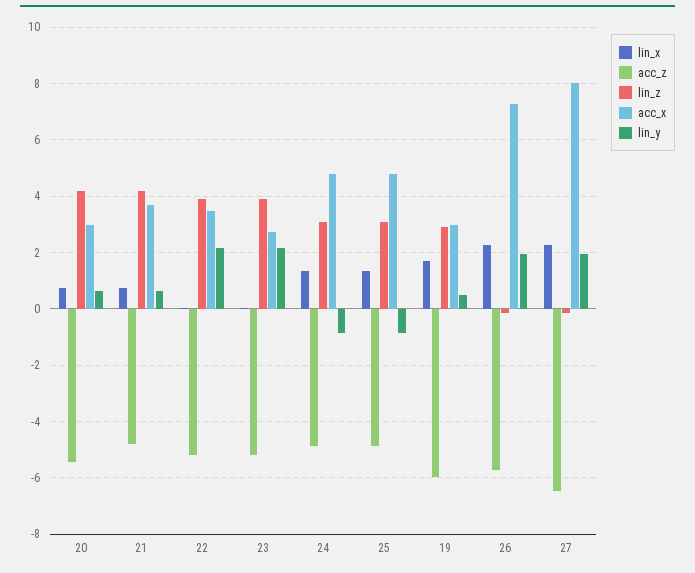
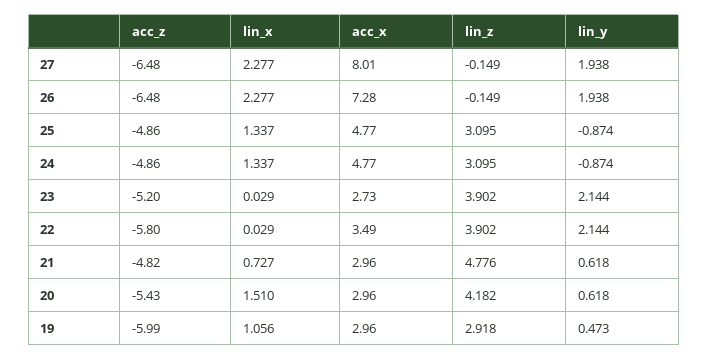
lin_x, 20: 0.75 -> 1.51
lin_z, 21: 4.25 -> 4.776
acc_x, 21: 3.75 -> 2.96
acc_z, 22: -5.25 -> -5.8
lin_x, 19: 1.75 -> 1.056
acc_z, 26: -5.75 -> -6.48

